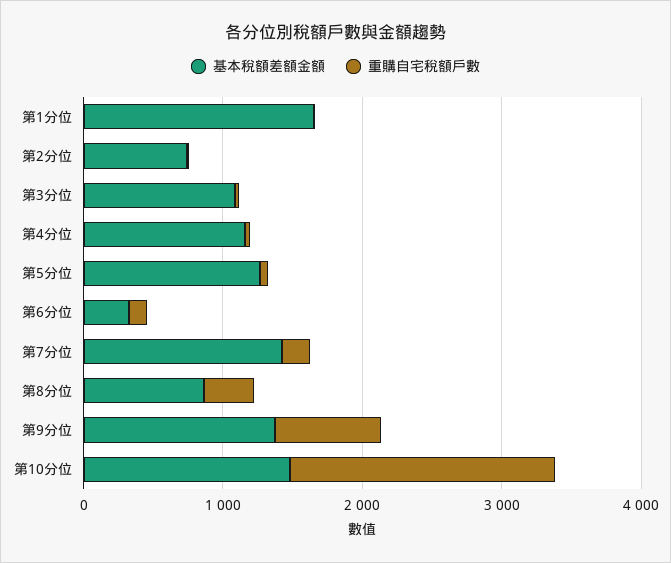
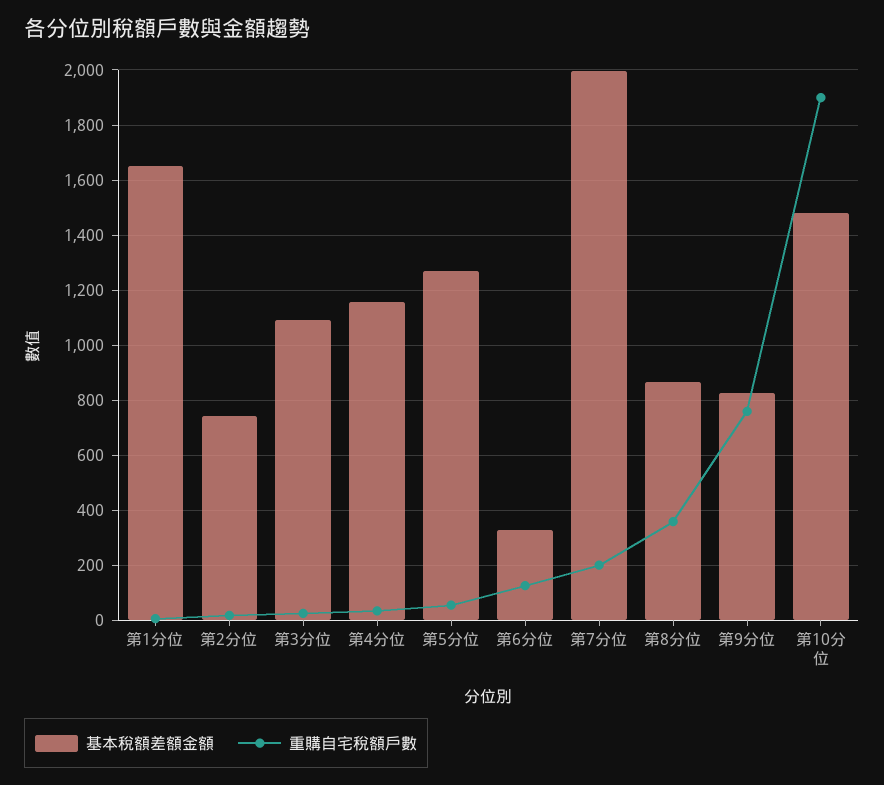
基本稅額差額金額, 第7分位: 1400 -> 2000
基本稅額差額金額, 第9分位: 1400 -> 825

